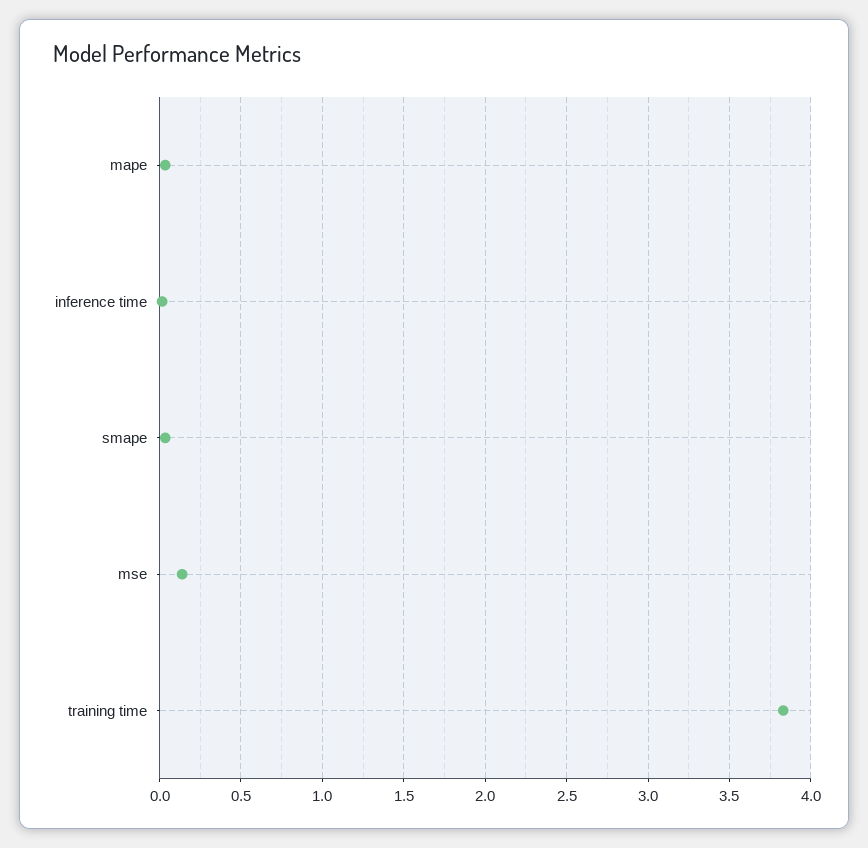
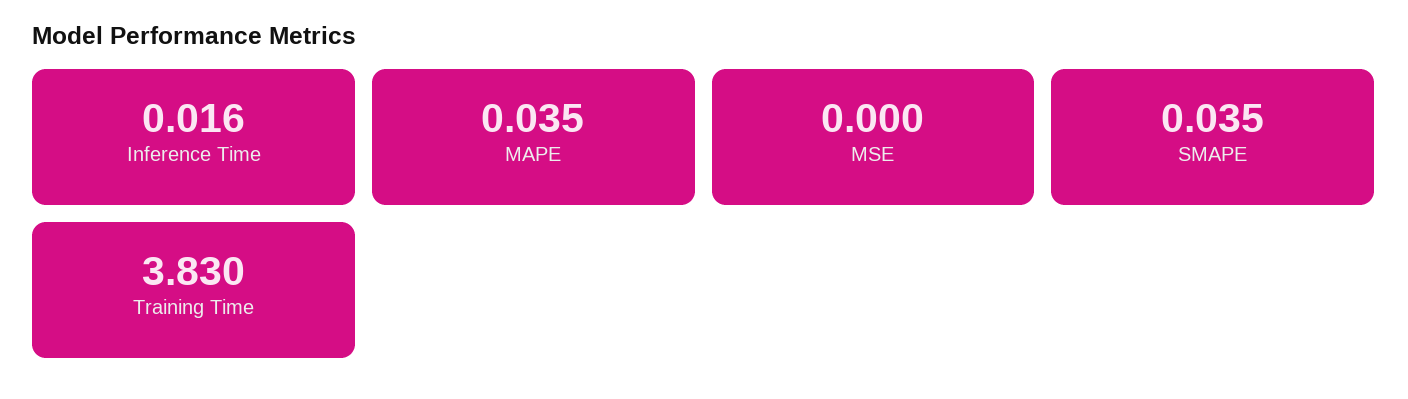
mse: 0.15 -> 0

